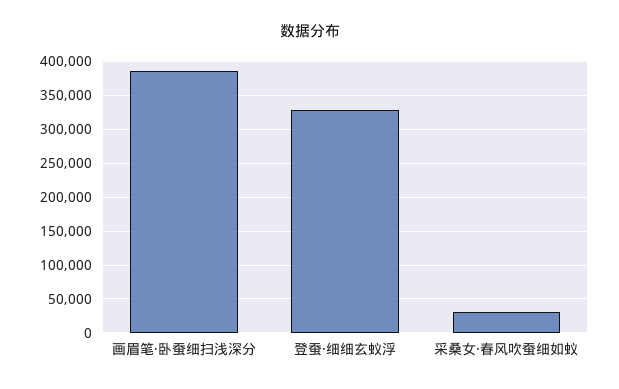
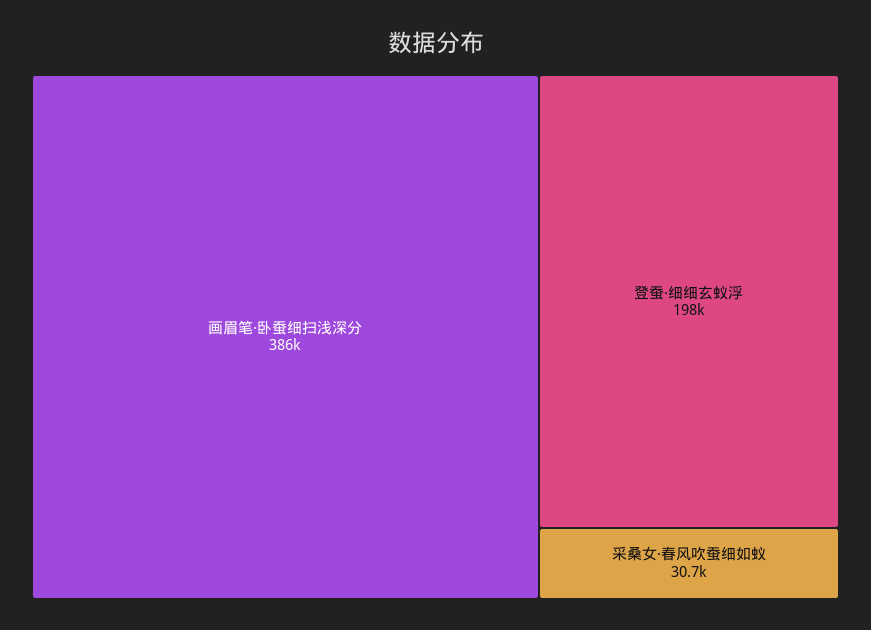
登蚕·细细玄蚁浮: 330000 -> 198000

